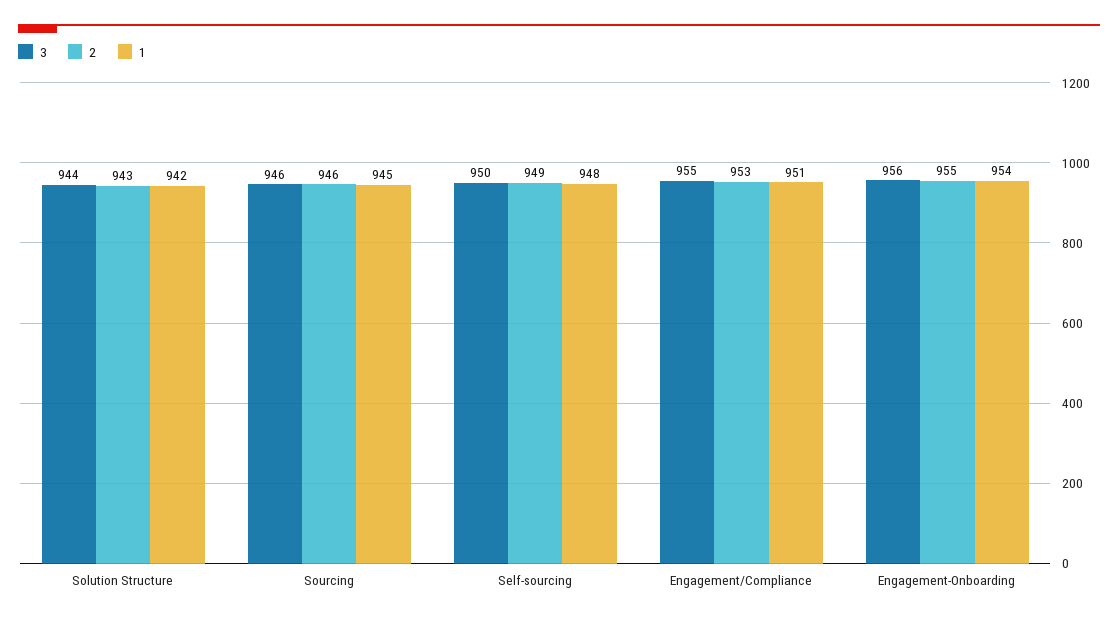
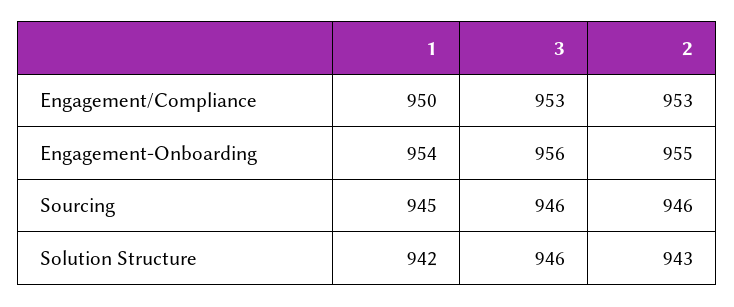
3, Solution Structure: 944 -> 946
3, Self-sourcing: 950 -> none
2, Self-sourcing: 949 -> none
1, Self-sourcing: 948 -> none
3, Engagement/Compliance: 955 -> 953
1, Engagement/Compliance: 951 -> 950

